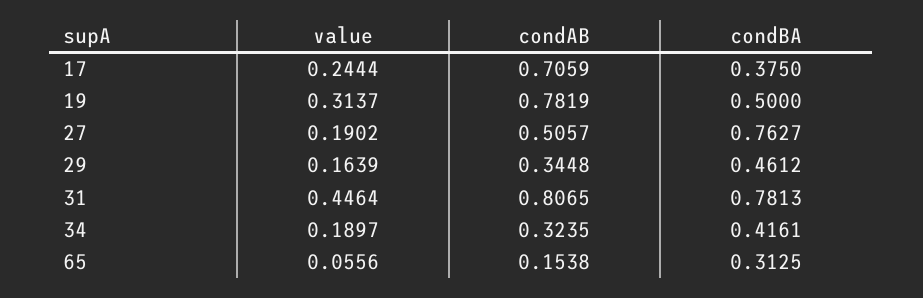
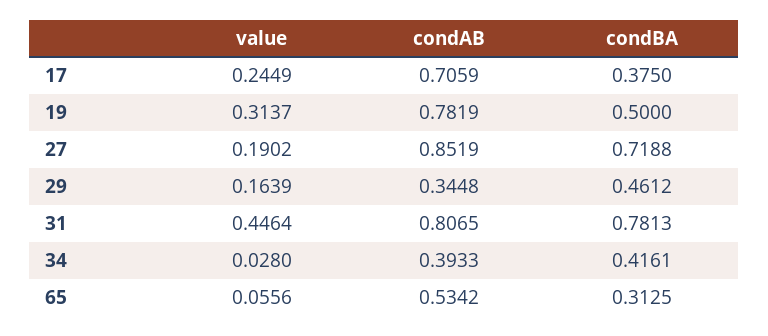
value, 17: 0.2444 -> 0.2449
condAB, 27: 0.5057 -> 0.8519
condBA, 27: 0.7627 -> 0.7188
value, 34: 0.1897 -> 0.028
condAB, 34: 0.3235 -> 0.3933
condAB, 65: 0.1538 -> 0.5342

